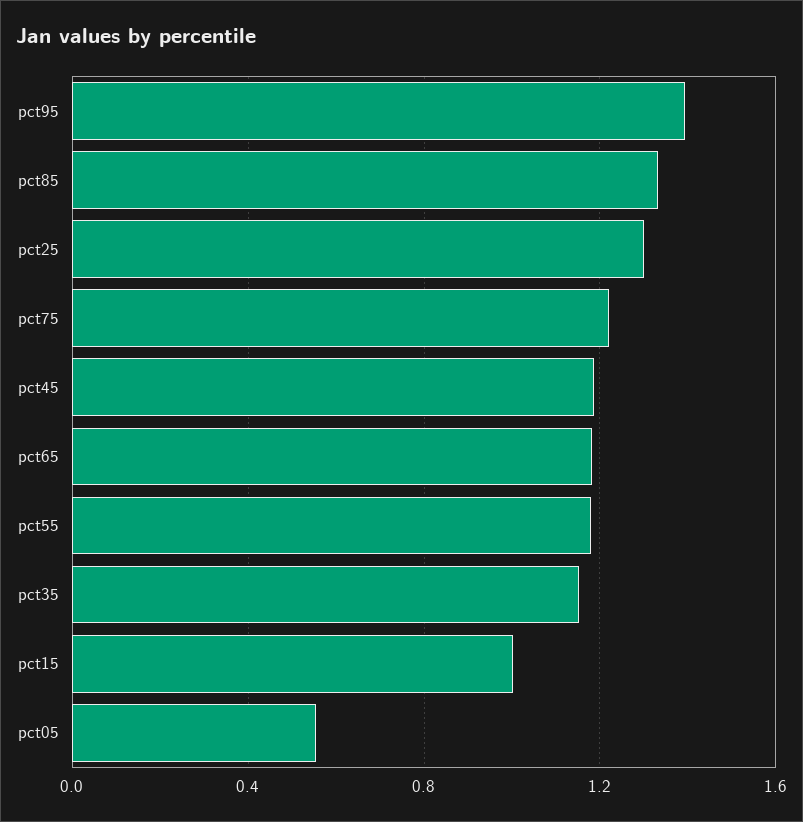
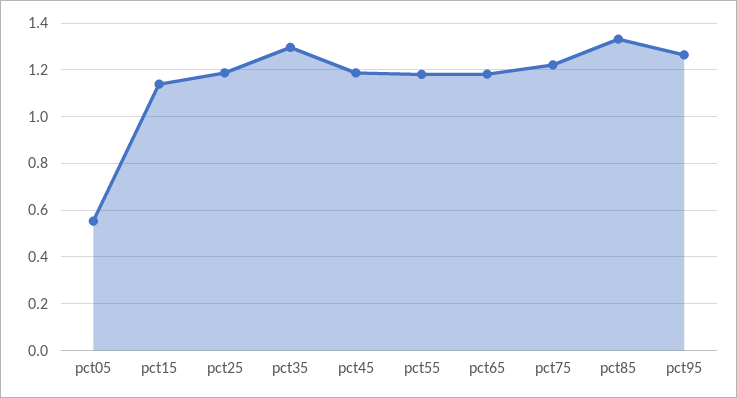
pct95: 1.4 -> 1.25
pct25: 1.3 -> 1.2
pct35: 1.15 -> 1.3
pct15: 1 -> 1.15

